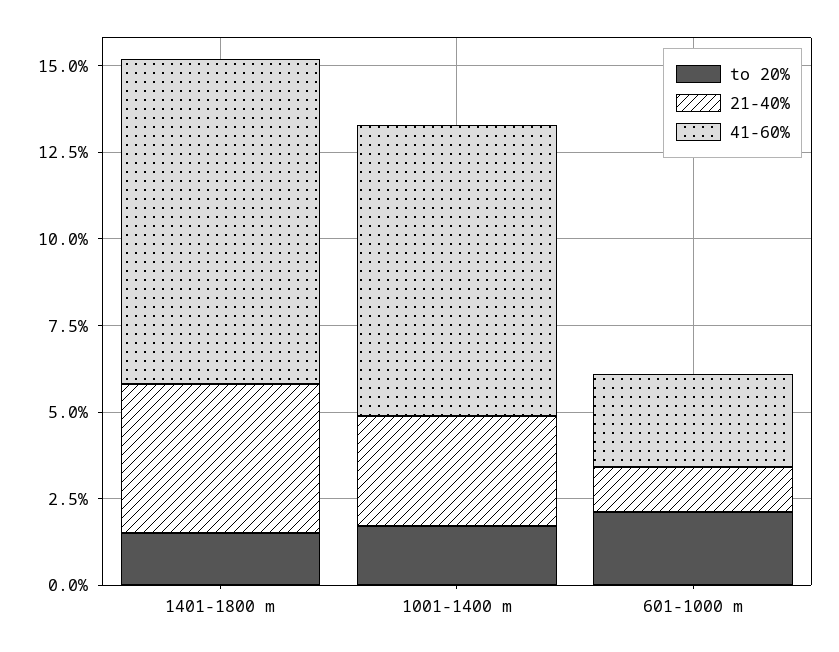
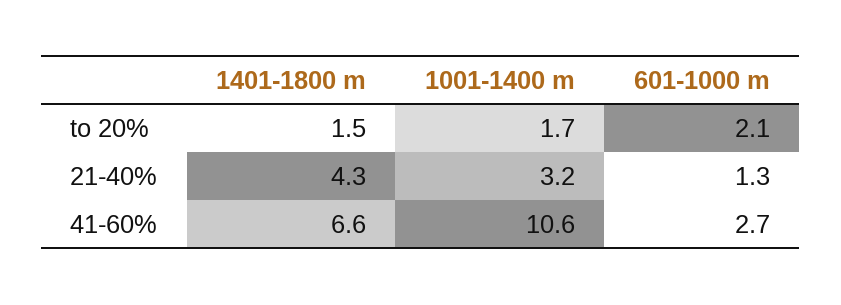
41-60%, 1401-1800 m: 9.5 -> 6.6
41-60%, 1001-1400 m: 8.5 -> 10.6

